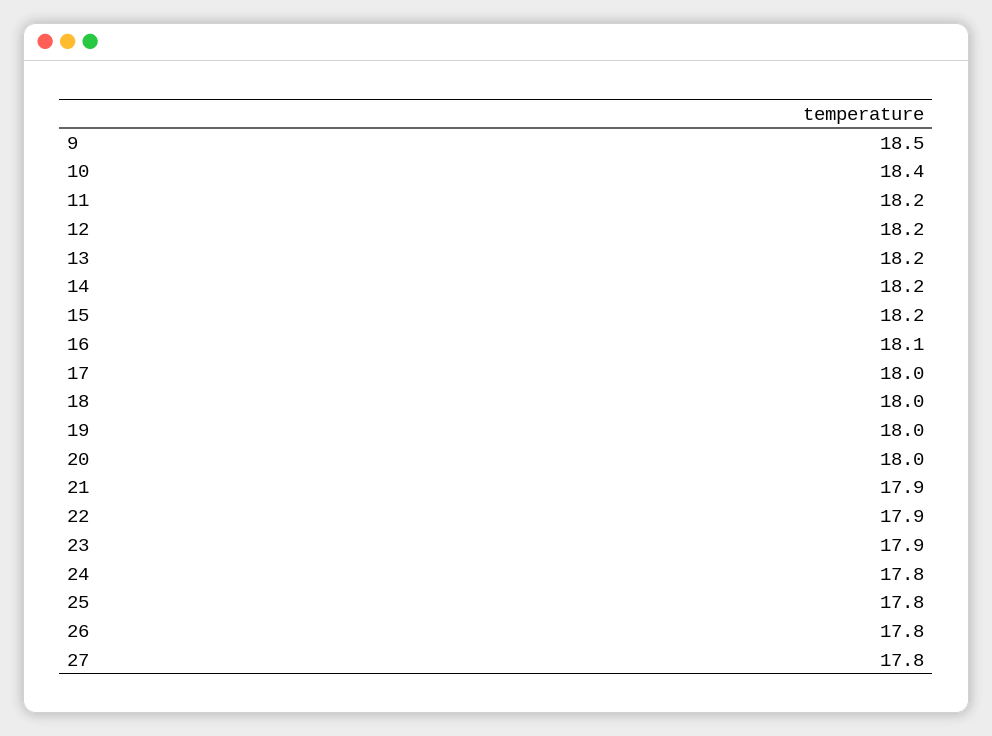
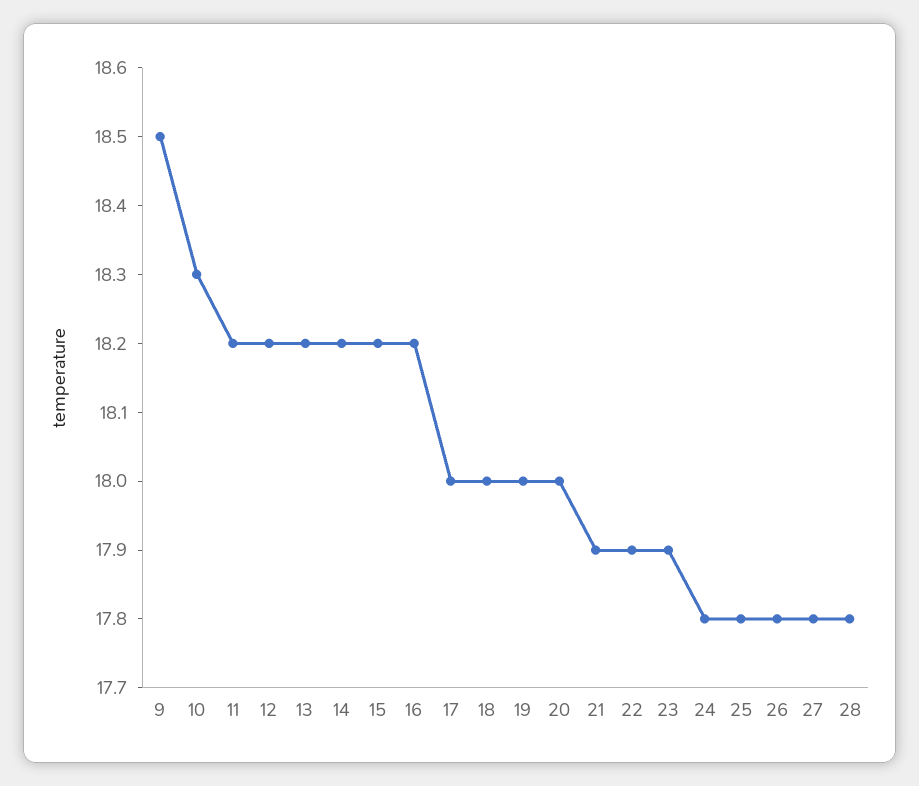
10: 18.4 -> 18.3
16: 18.1 -> 18.2
28: none -> 17.8

